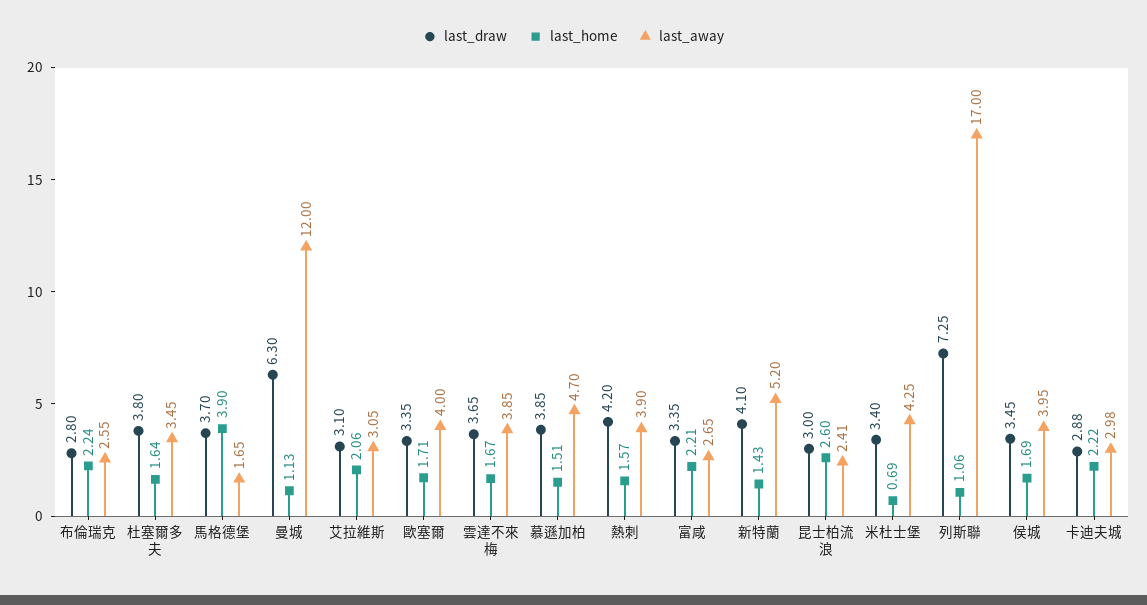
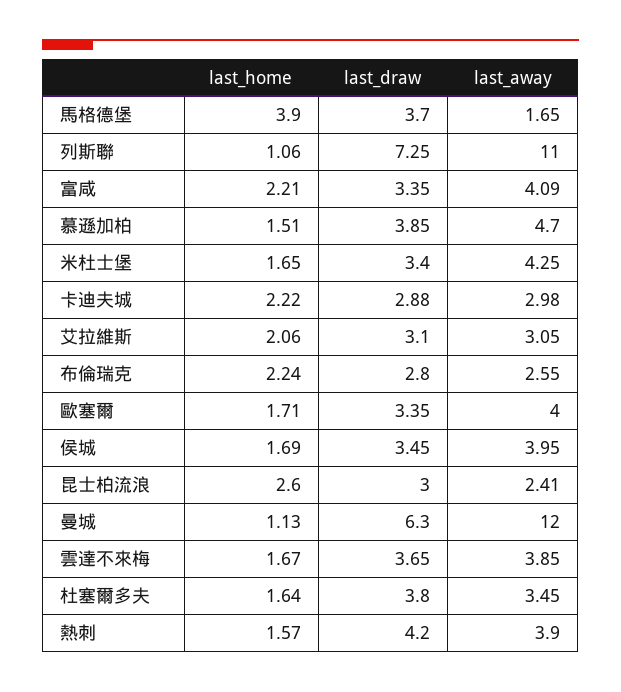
last_away, 富咸: 2.65 -> 4.09
last_draw, 新特蘭: 4.1 -> none
last_home, 新特蘭: 1.43 -> none
last_away, 新特蘭: 5.2 -> none
last_home, 米杜士堡: 0.69 -> 1.65
last_away, 列斯聯: 17 -> 11

